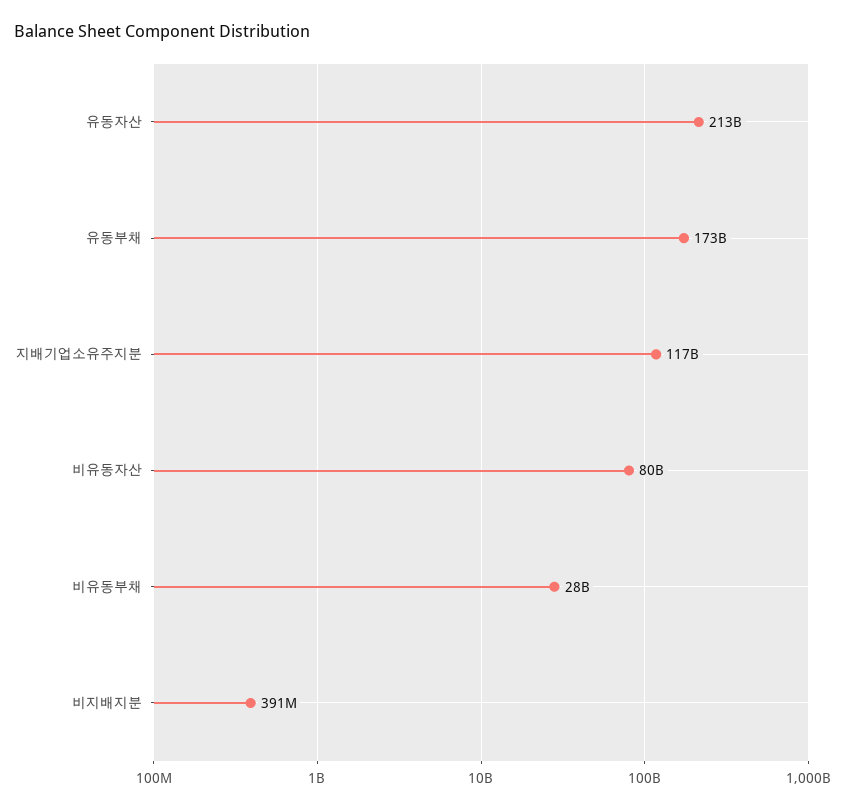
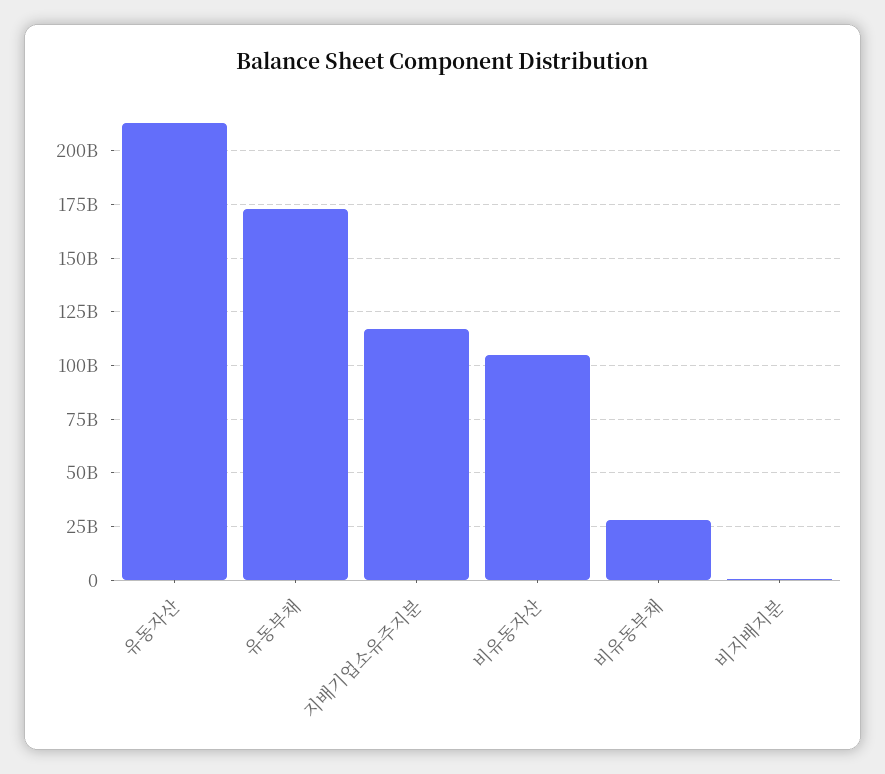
비유동자산: 80000000000 -> 105000000000

